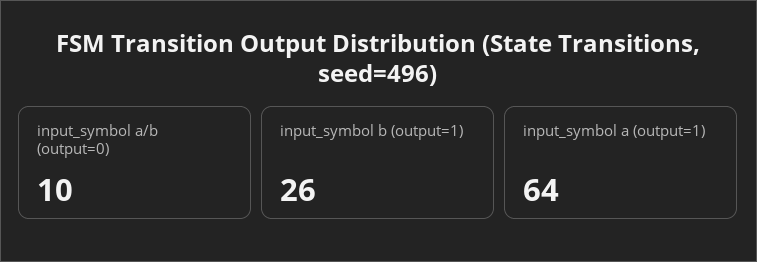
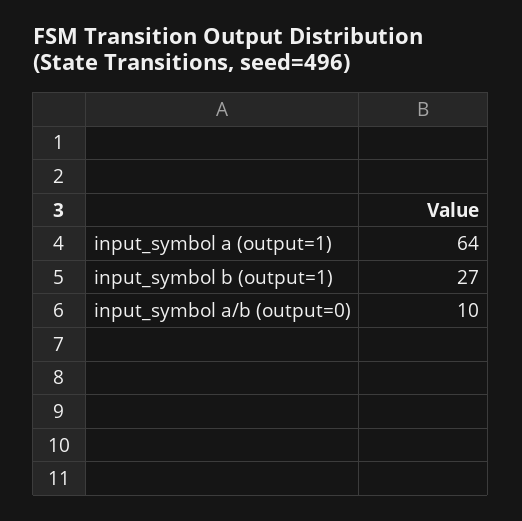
input_symbol b (output=1): 26 -> 27

